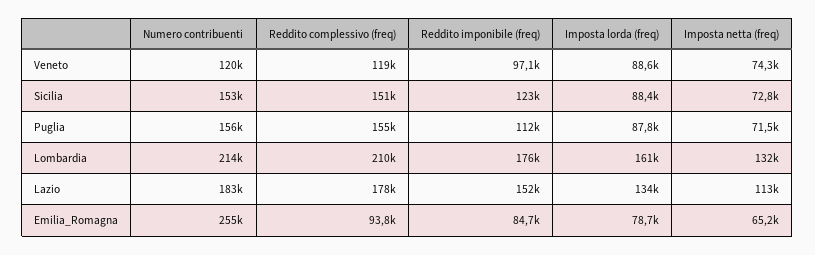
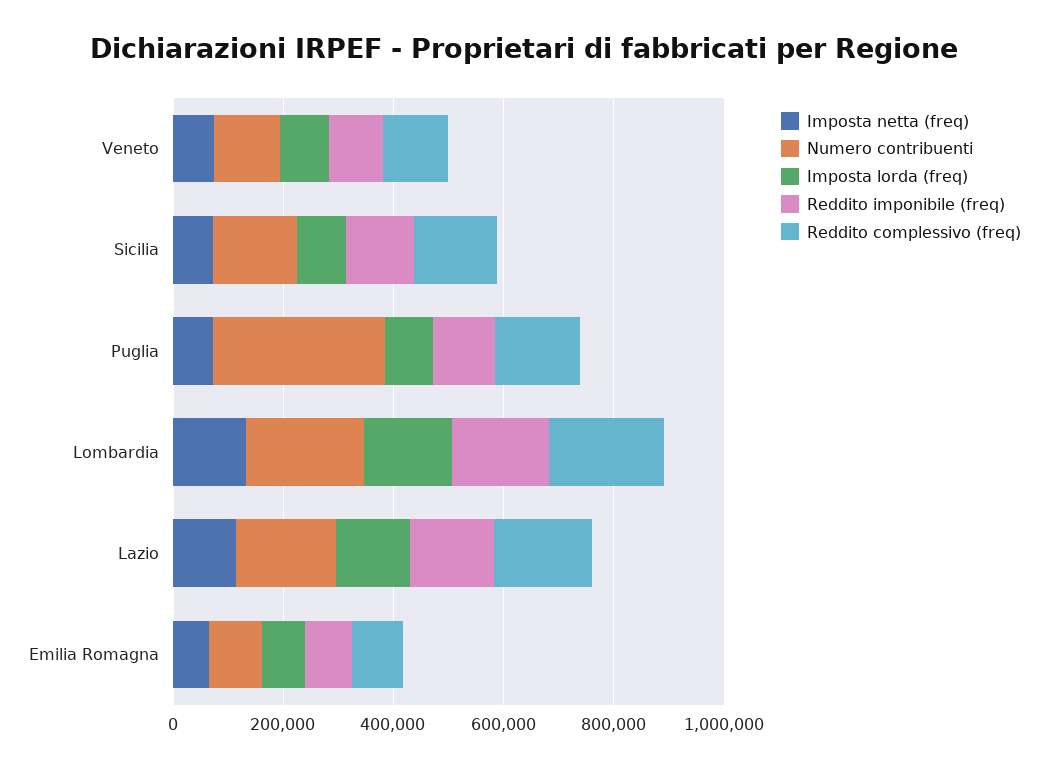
Numero contribuenti, Puglia: 156000 -> 300000
Numero contribuenti, Emilia_Romagna: 255000 -> 100000

